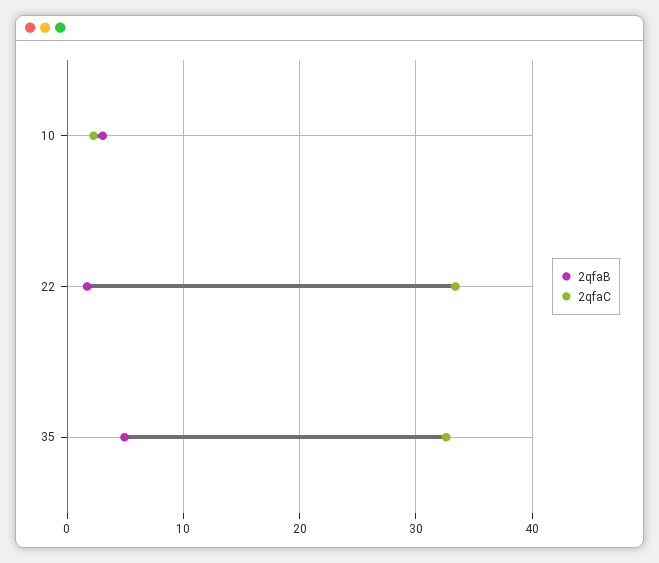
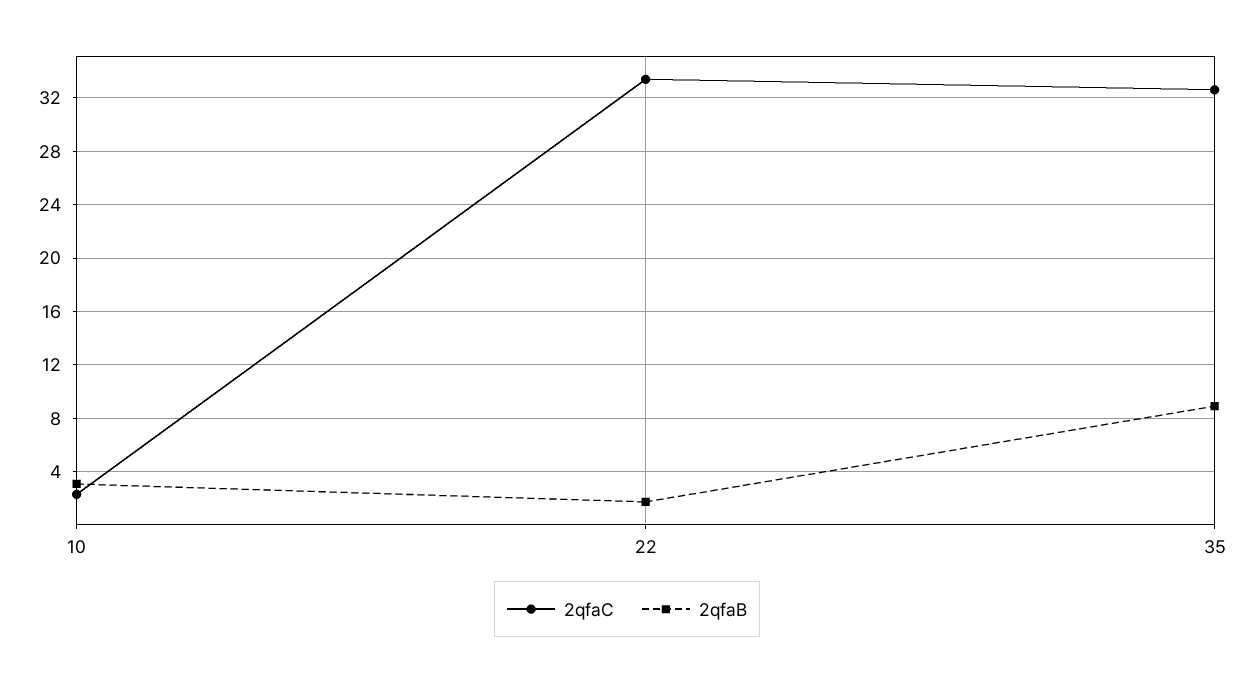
2qfaB, 35: 5 -> 9

